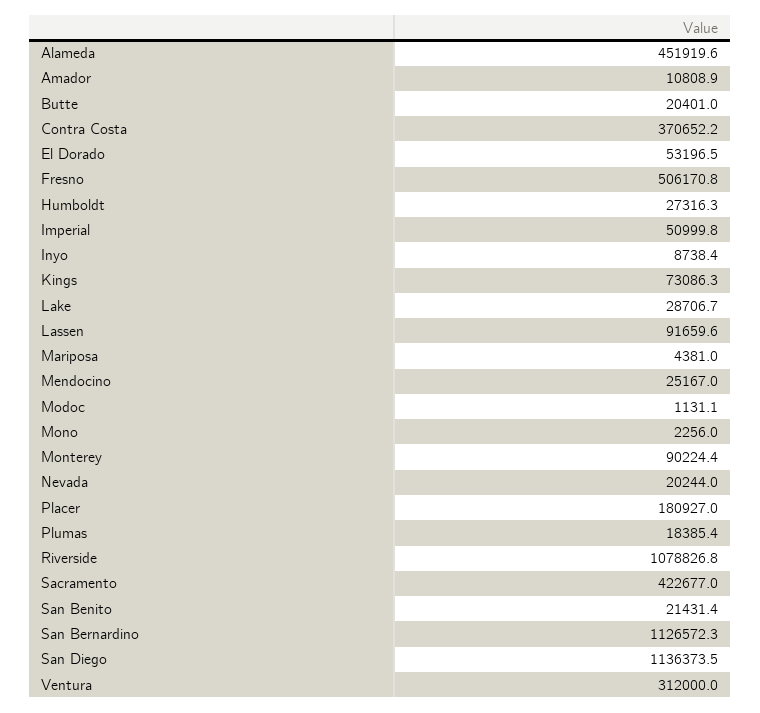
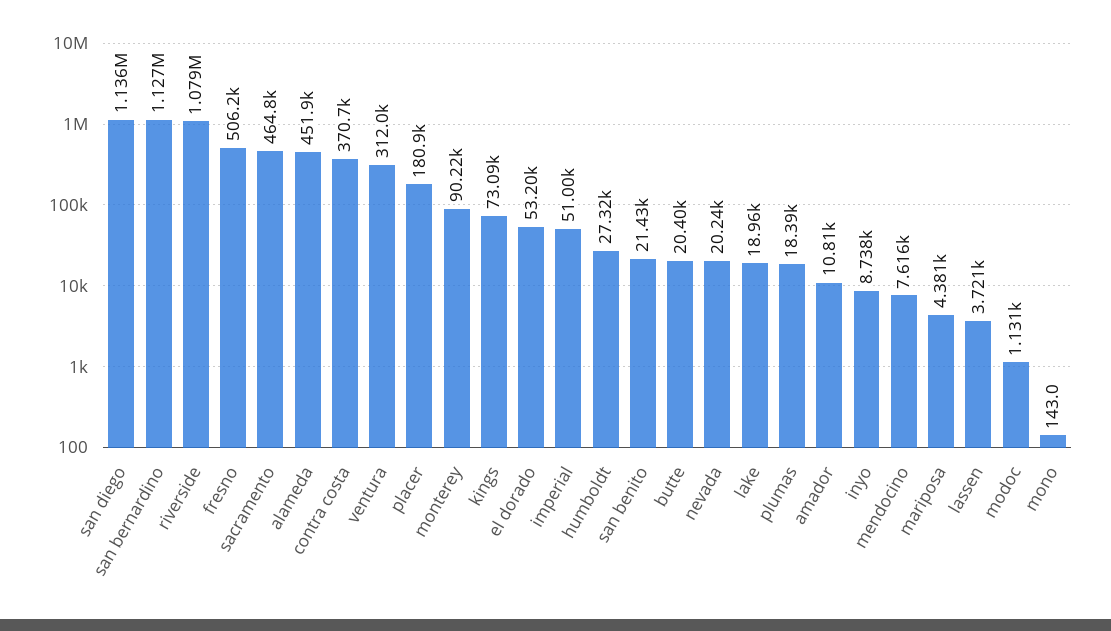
Lake: 28706.7 -> 18960
Lassen: 91659.6 -> 3721
Mendocino: 25167 -> 7616
Mono: 2256 -> 143
Sacramento: 422677 -> 464800

